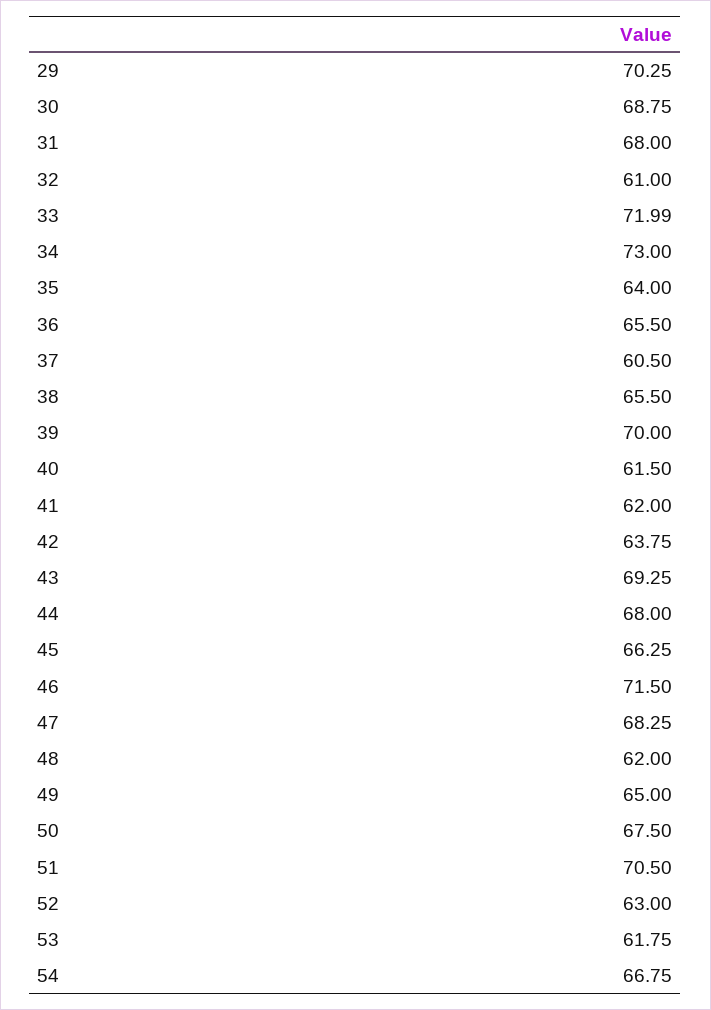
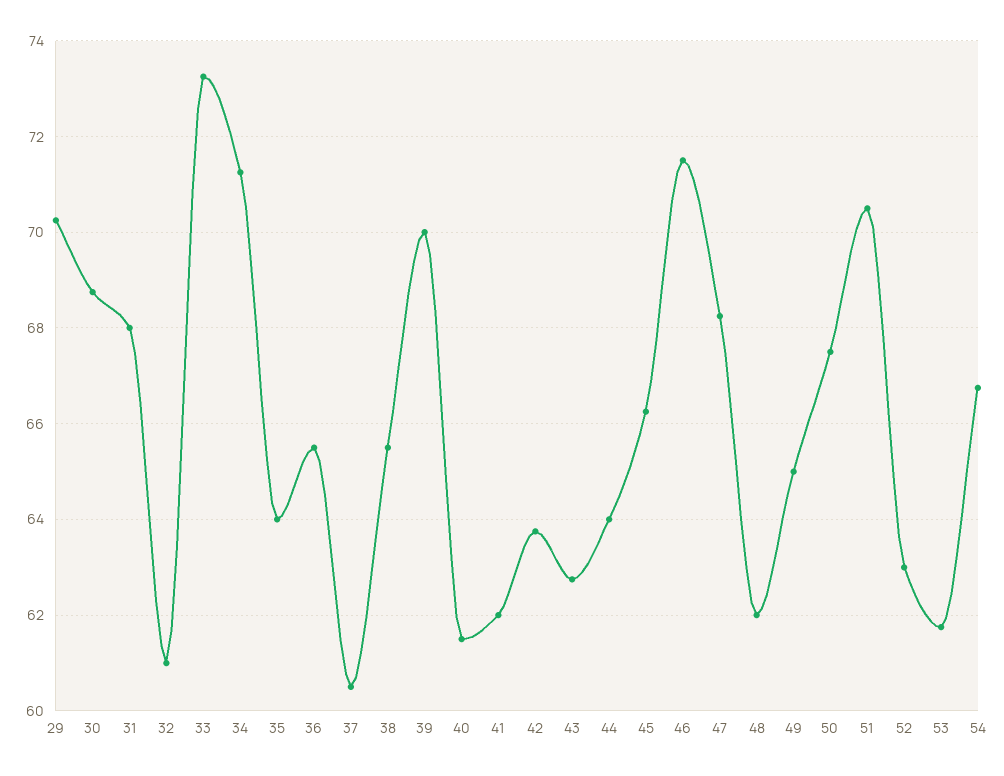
33: 71.99 -> 73.2
34: 73 -> 71.2
43: 69.25 -> 62.8
44: 68 -> 64

